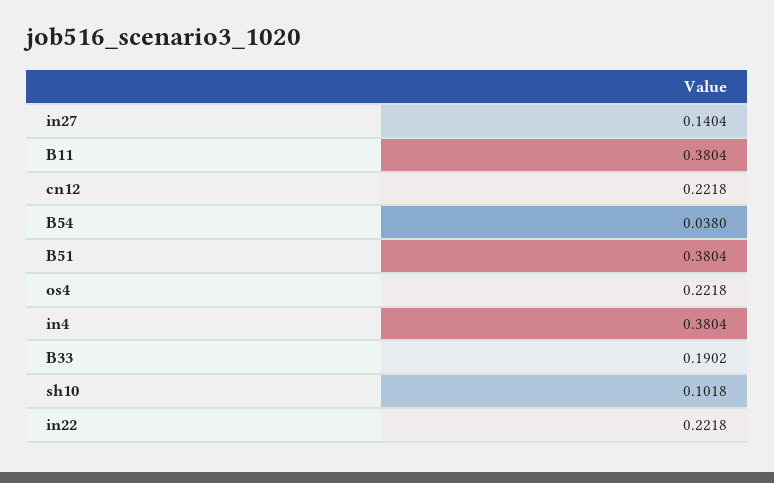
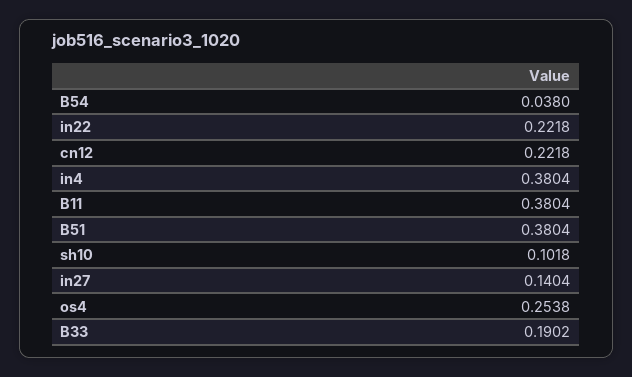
os4: 0.2218 -> 0.2538

